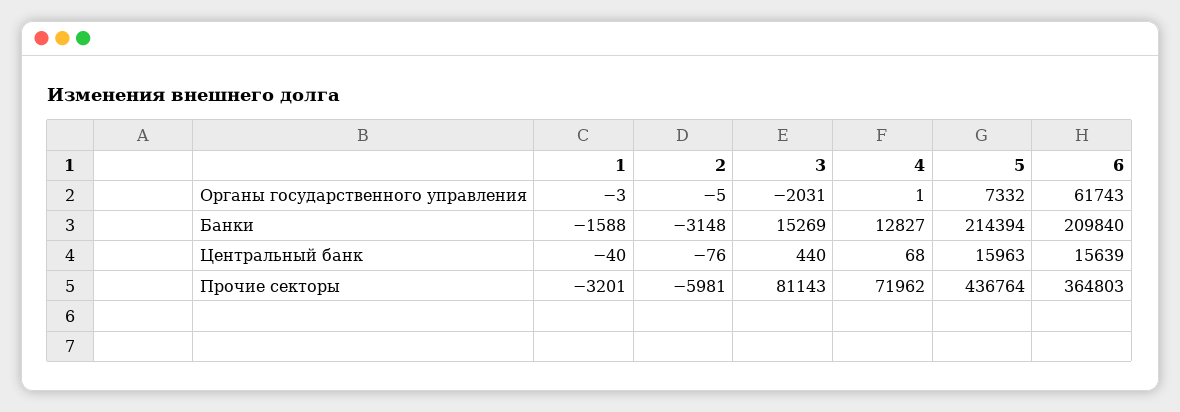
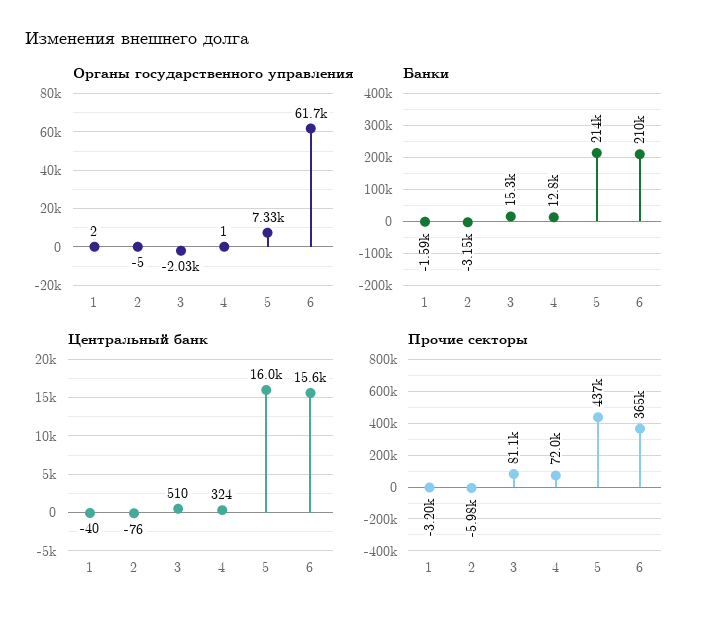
Органы государственного управления, 1: -3 -> 2
Центральный банк, 3: 440 -> 510
Центральный банк, 4: 68 -> 324

